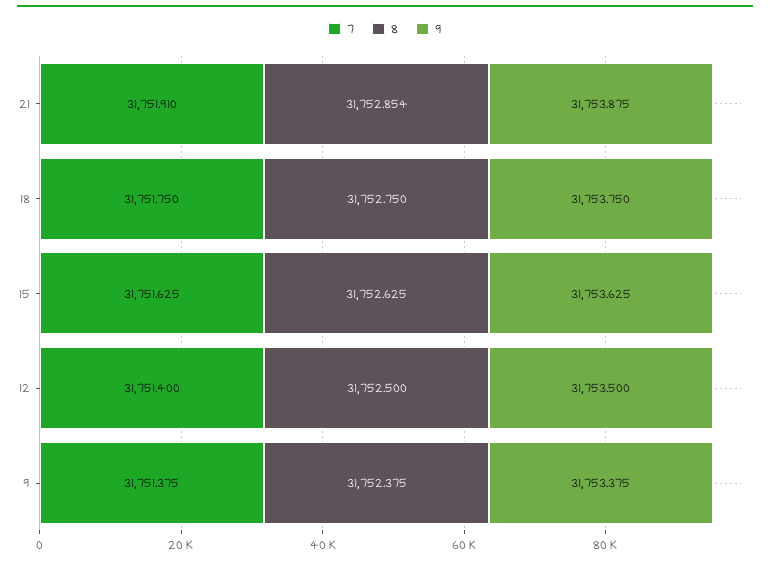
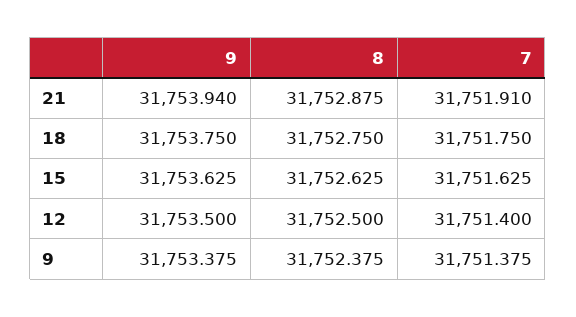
8, 21: 31752.854 -> 31752.875
9, 21: 31753.875 -> 31753.94

